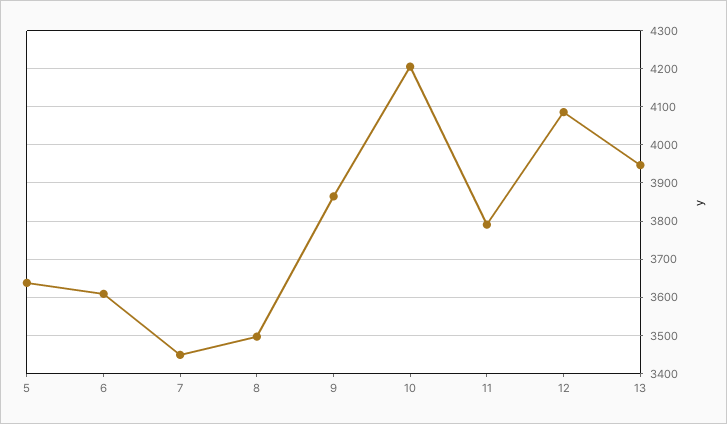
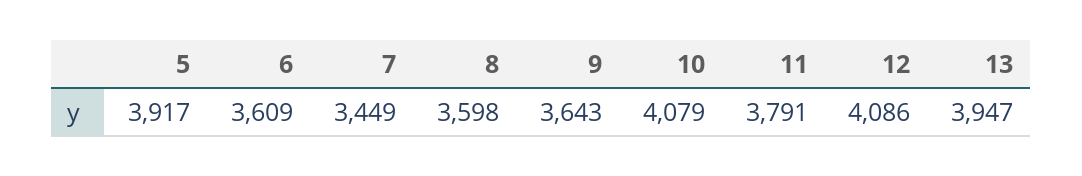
5: 3640 -> 3917
8: 3500 -> 3598
9: 3860 -> 3643
10: 4200 -> 4079

